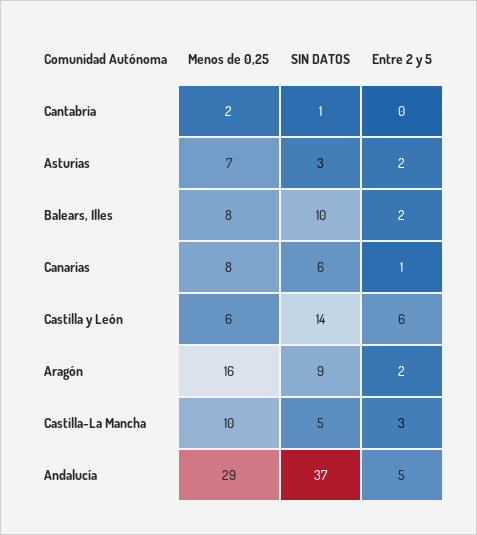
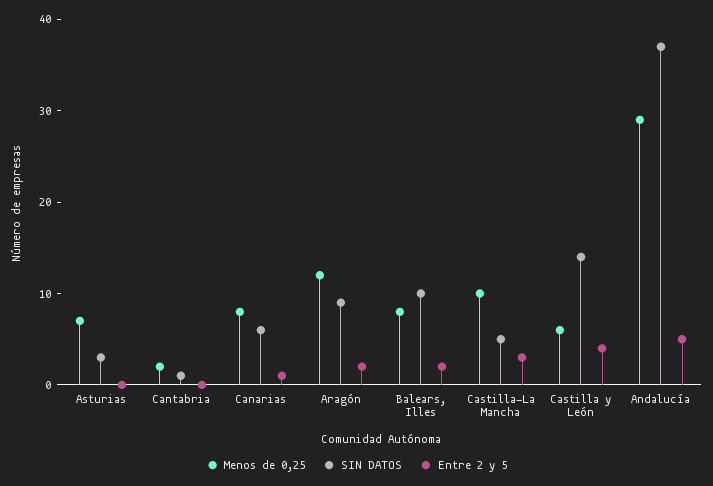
Entre 2 y 5, Asturias: 2 -> 0
Entre 2 y 5, Castilla y León: 6 -> 4
Menos de 0,25, Aragón: 16 -> 12

